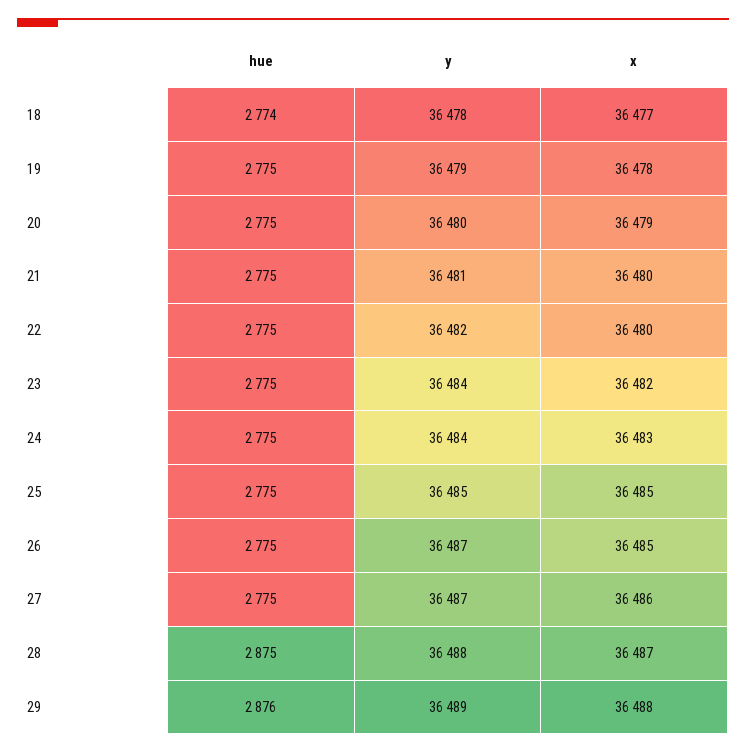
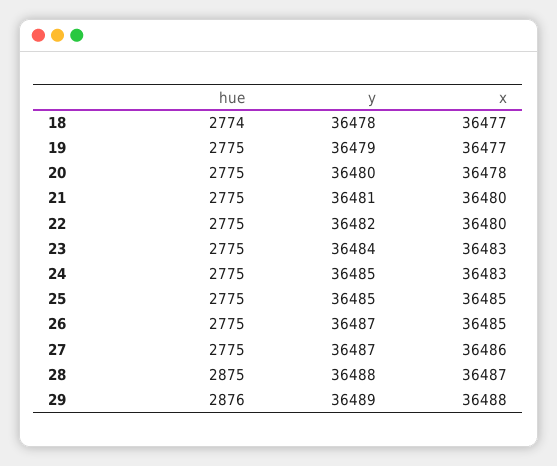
x, 19: 36478 -> 36477
x, 20: 36479 -> 36478
x, 23: 36482 -> 36483
y, 24: 36484 -> 36485

